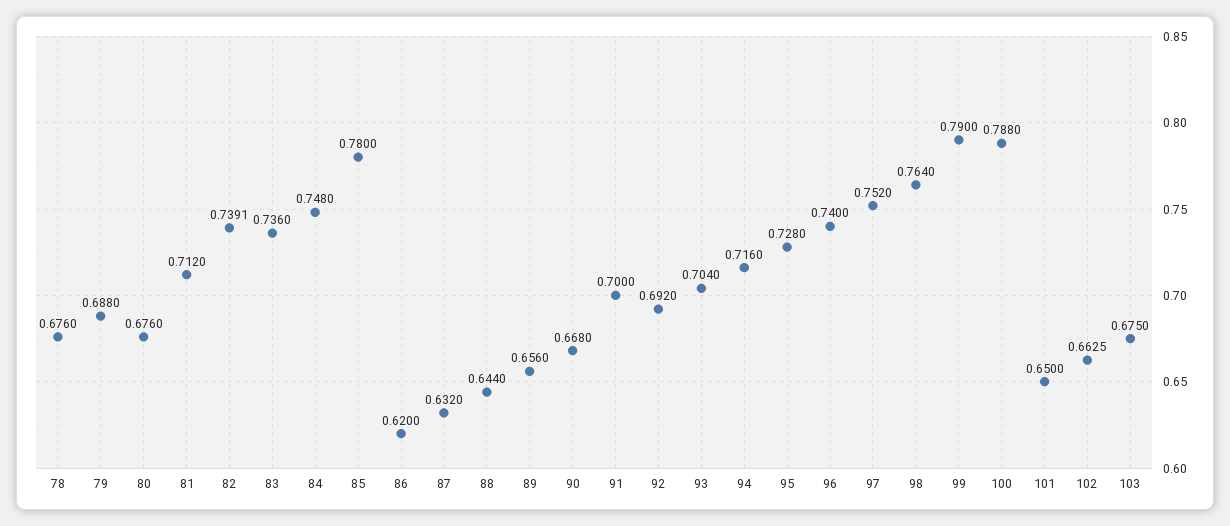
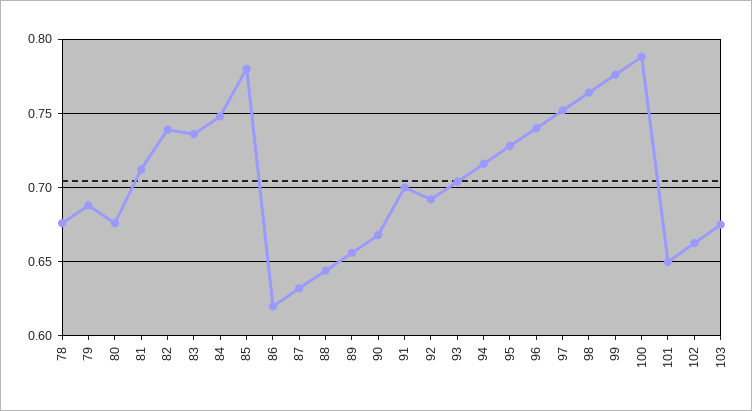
99: 0.79 -> 0.775

